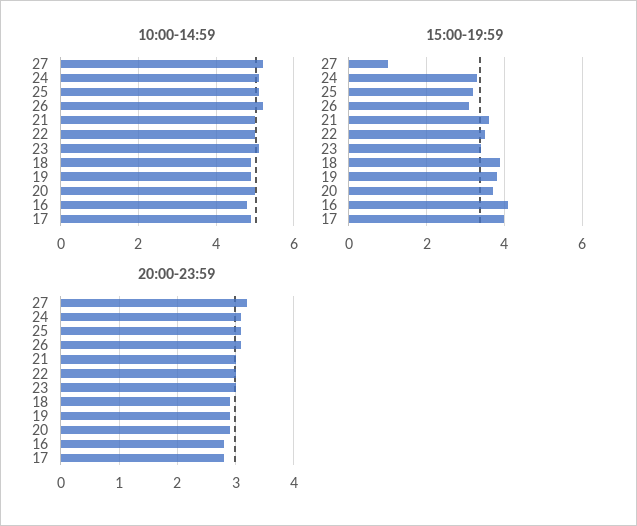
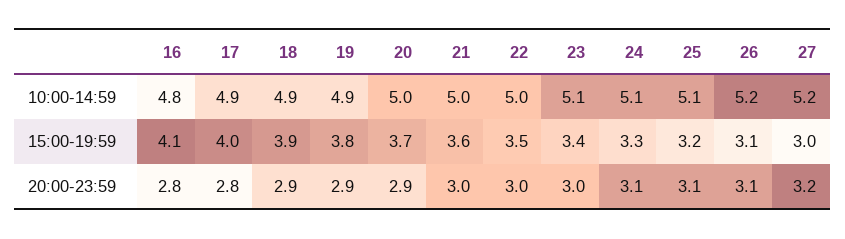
15:00-19:59, 27: 1 -> 3

